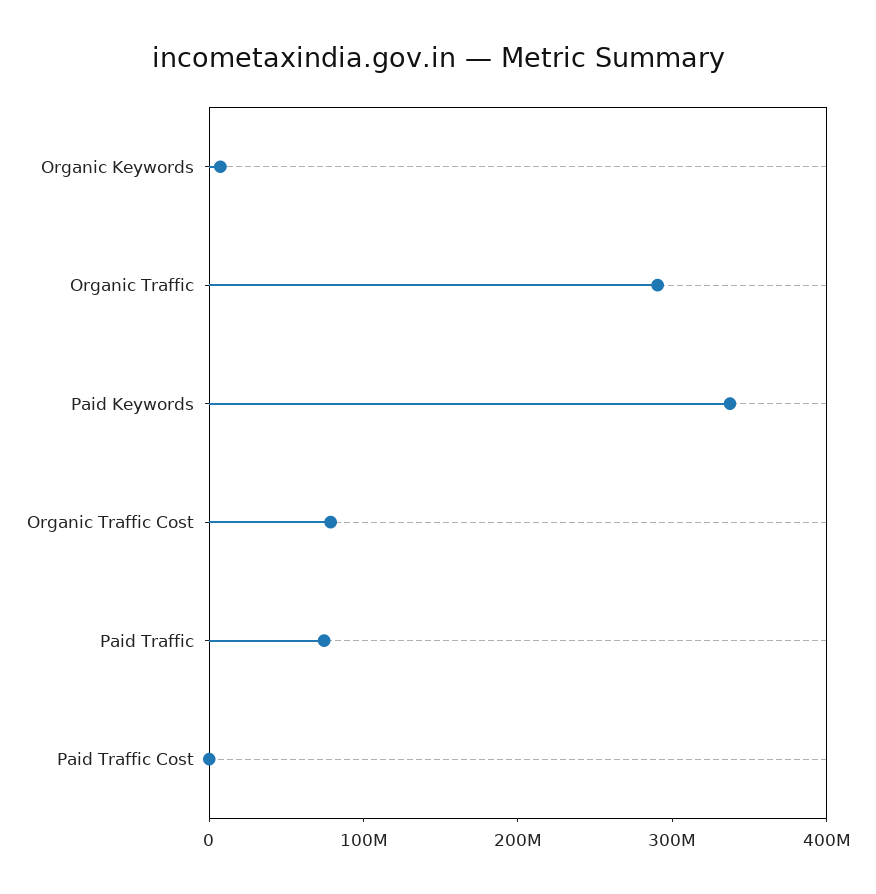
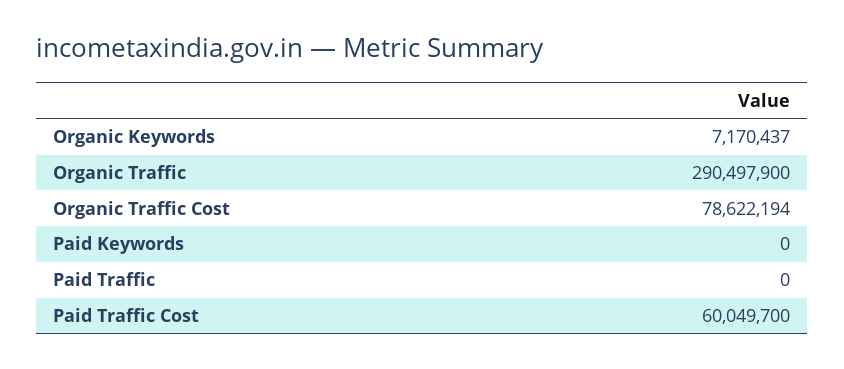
Paid Keywords: 340000000 -> 0
Paid Traffic: 80000000 -> 0
Paid Traffic Cost: 0 -> 60049700

